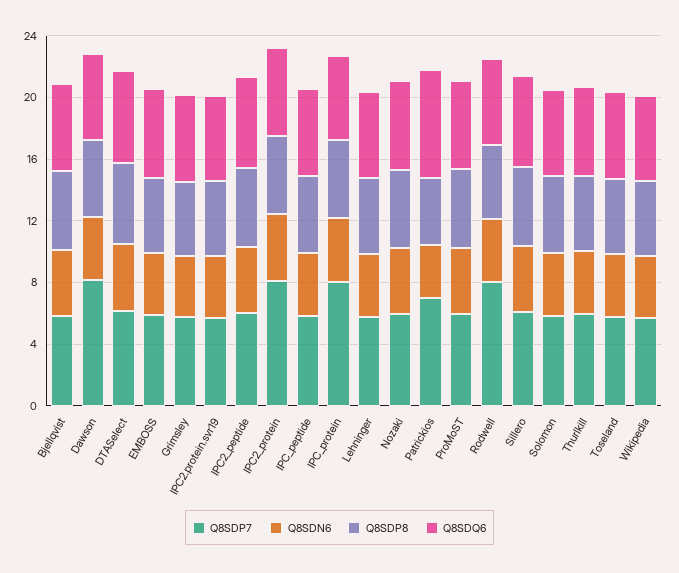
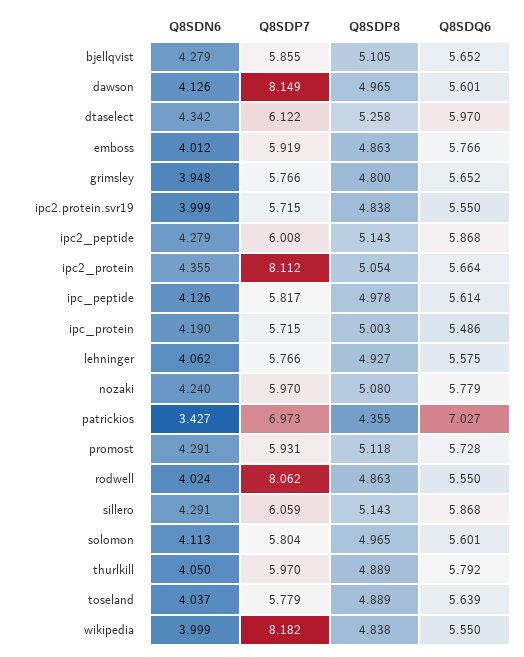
Q8SDP7, IPC_protein: 8 -> 5.715
Q8SDP7, Wikipedia: 6 -> 8.182

